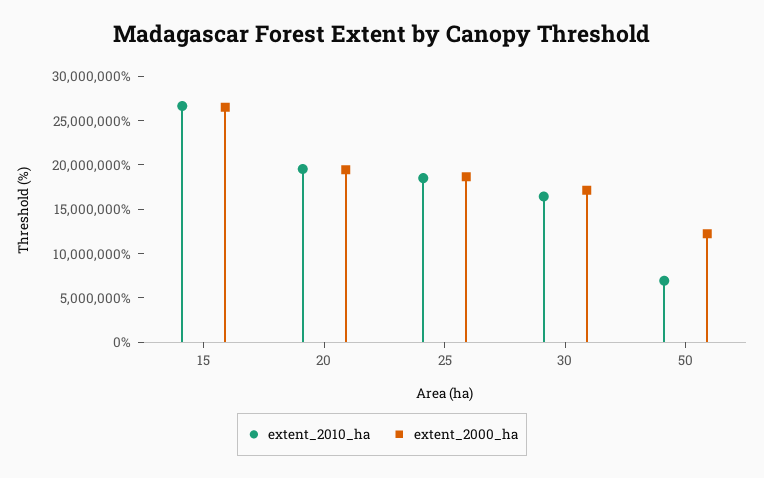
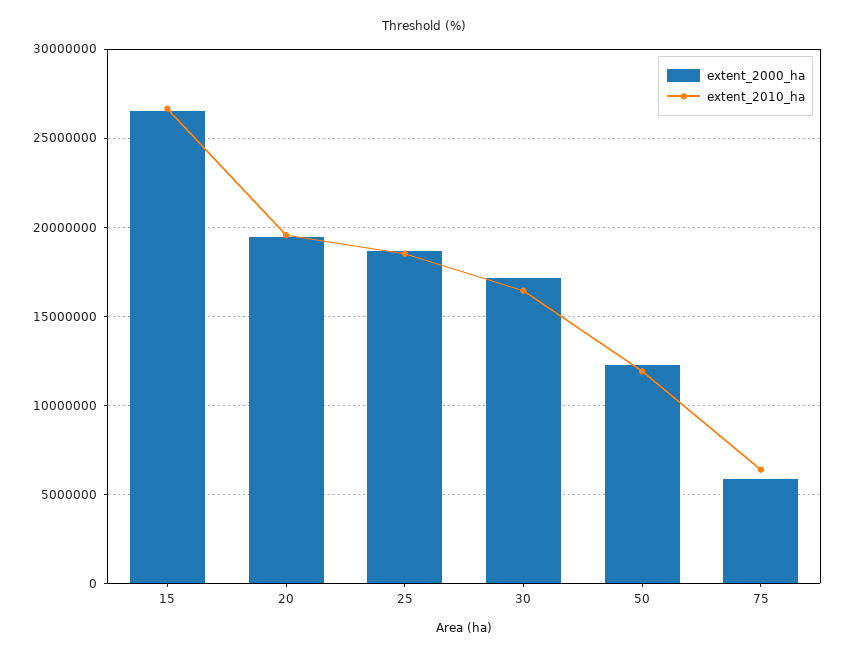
extent_2010_ha, 50: 7000000 -> 12000000
extent_2000_ha, 75: none -> 6000000
extent_2010_ha, 75: none -> 6500000

